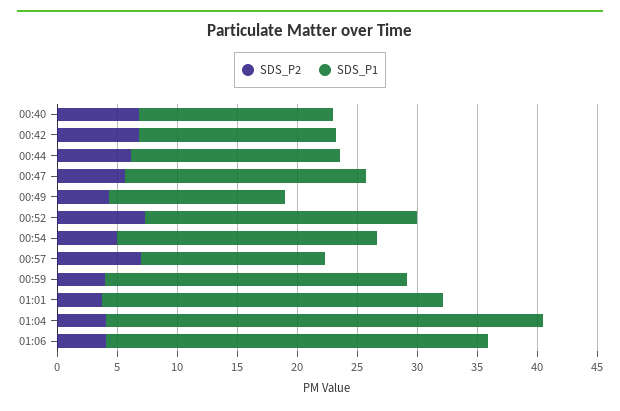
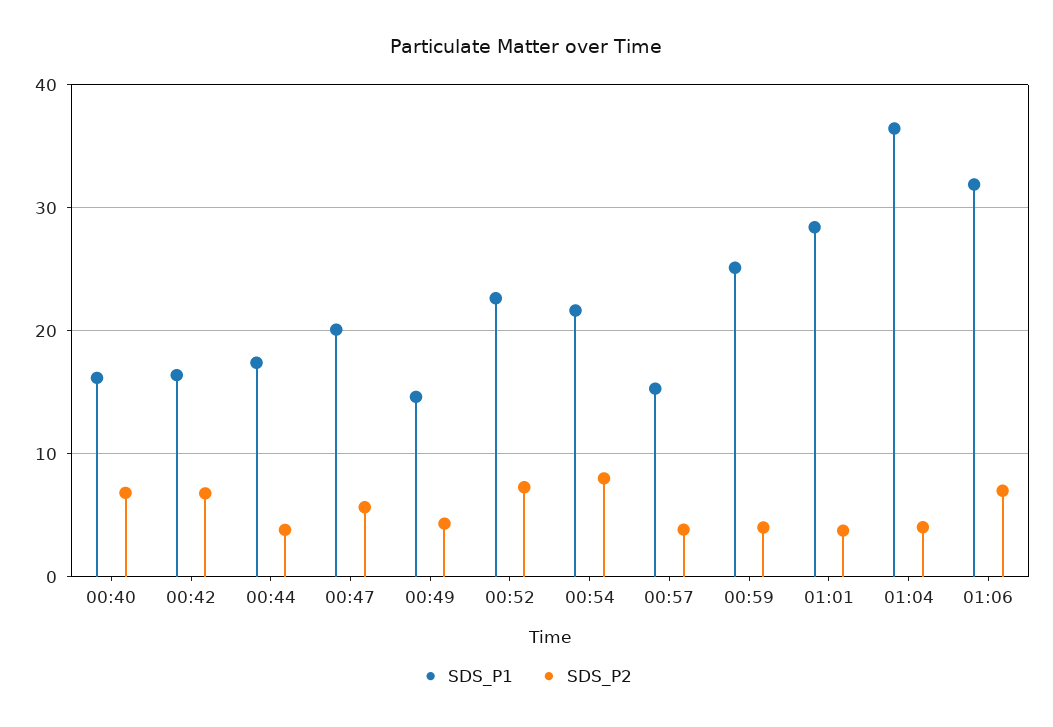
SDS_P2, 00:44: 6 -> 4
SDS_P2, 00:54: 5 -> 8
SDS_P2, 00:57: 7 -> 4
SDS_P2, 01:06: 4 -> 7

